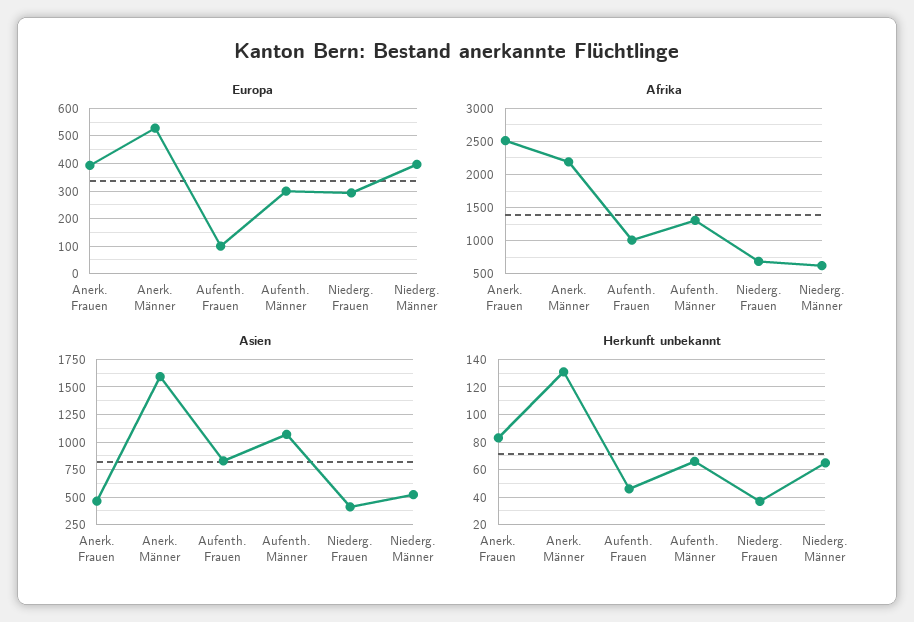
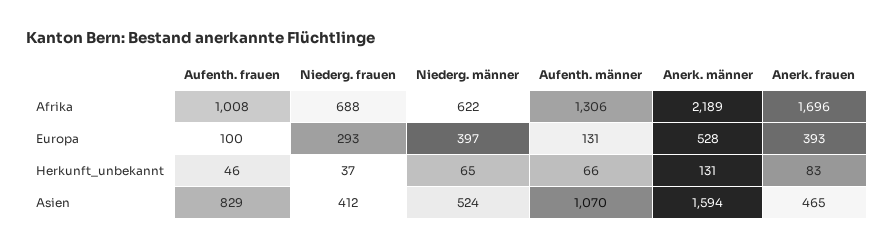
Europa, Aufenth. Männer: 300 -> 131
Afrika, Anerk. Frauen: 2500 -> 1696

